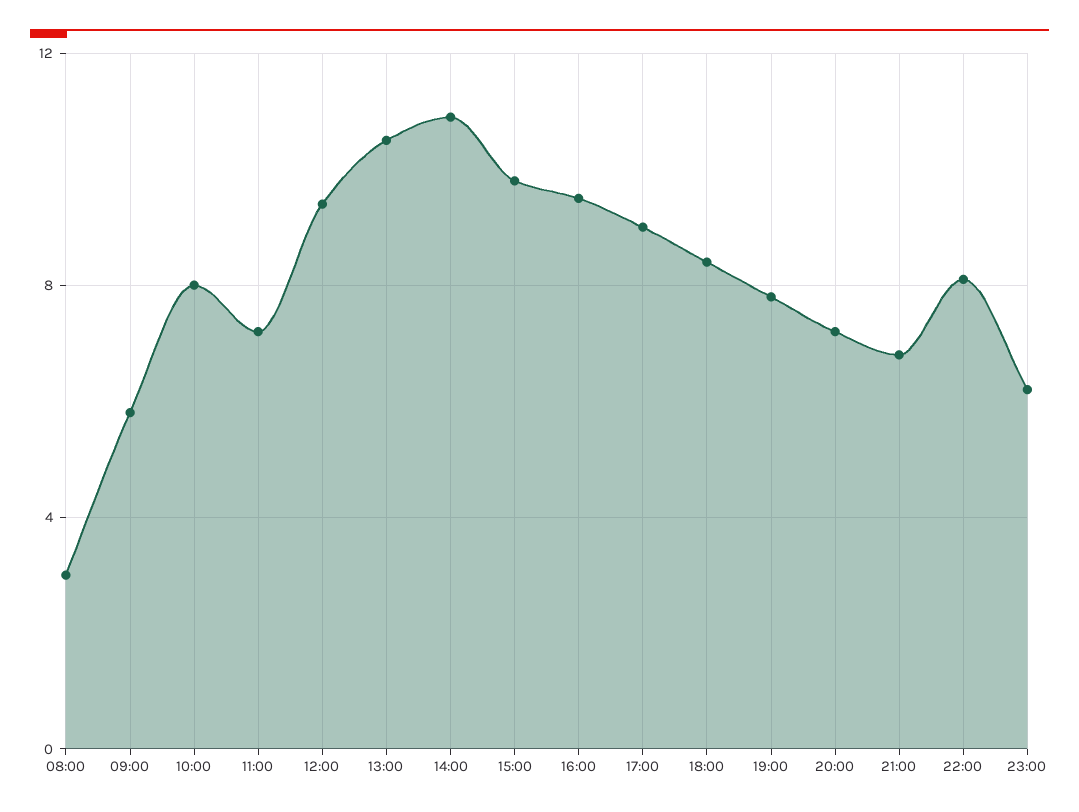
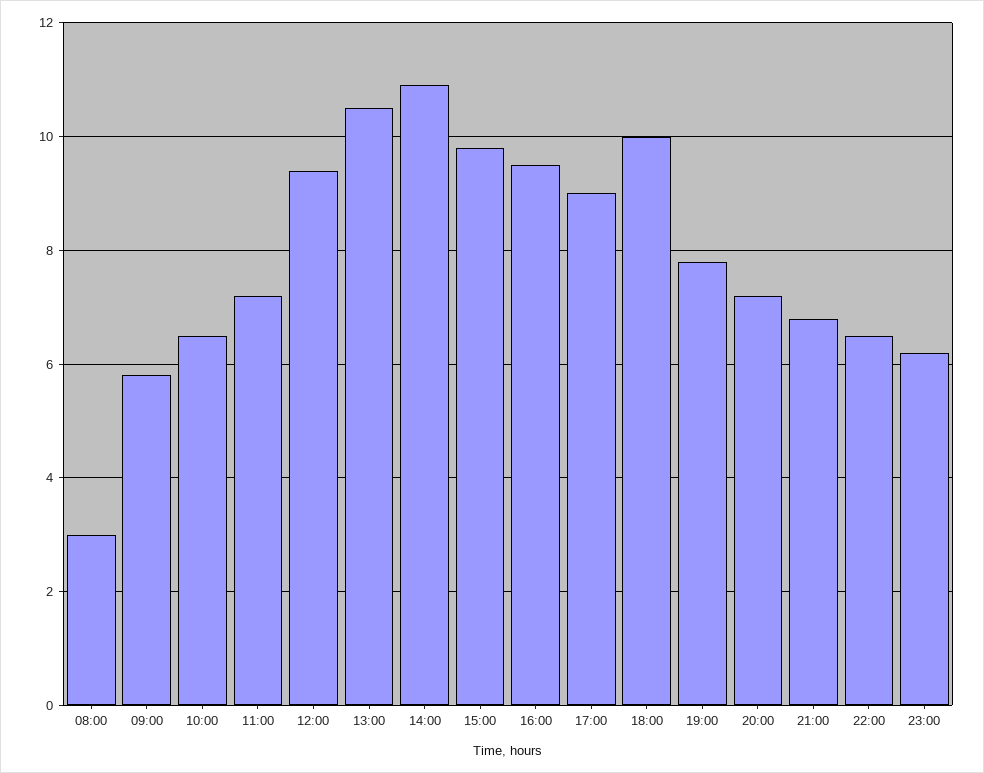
10:00: 8 -> 6.5
18:00: 8.5 -> 10
22:00: 8 -> 6.5

